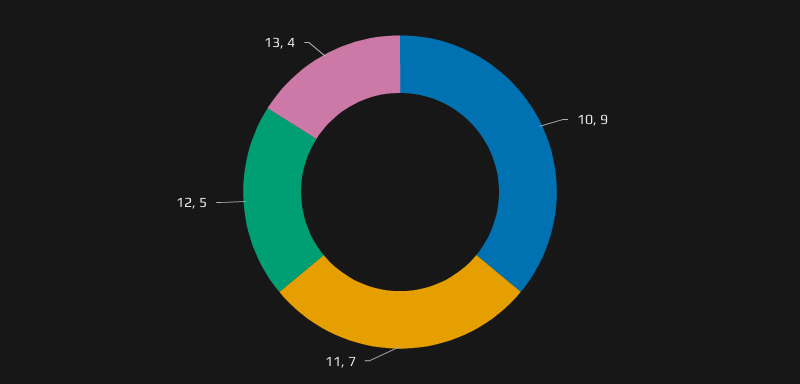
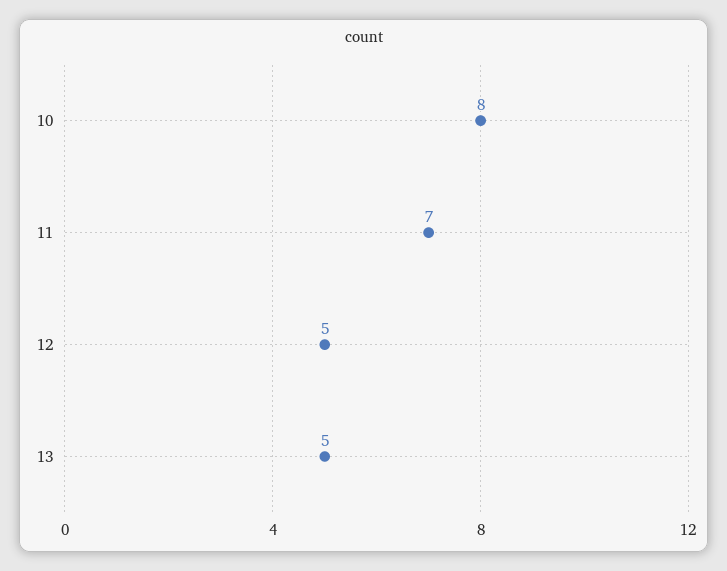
10: 9 -> 8
13: 4 -> 5

